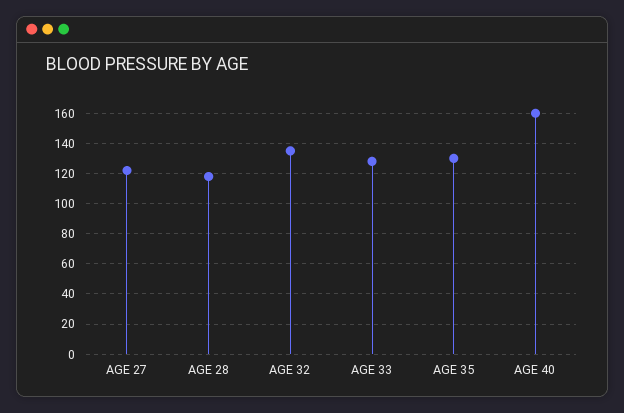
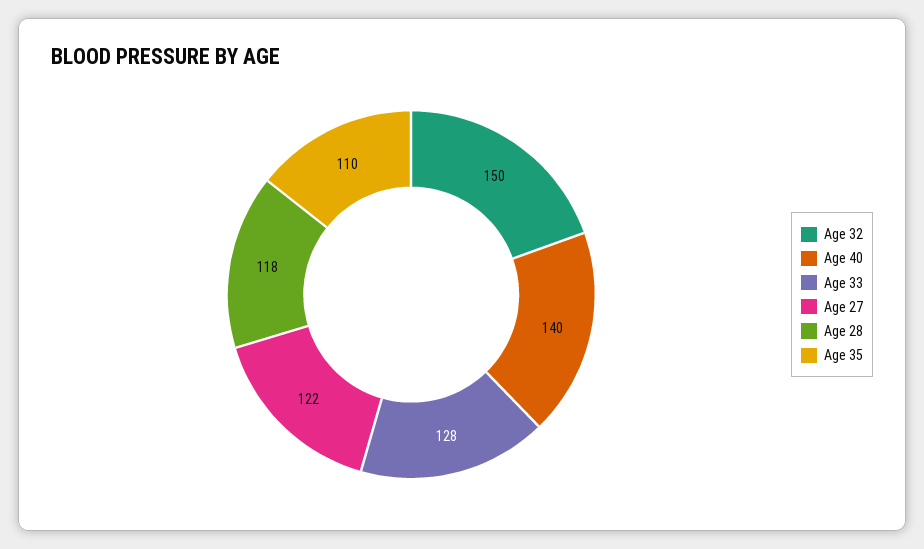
AGE 32: 135 -> 150
AGE 35: 130 -> 110
AGE 40: 160 -> 140

